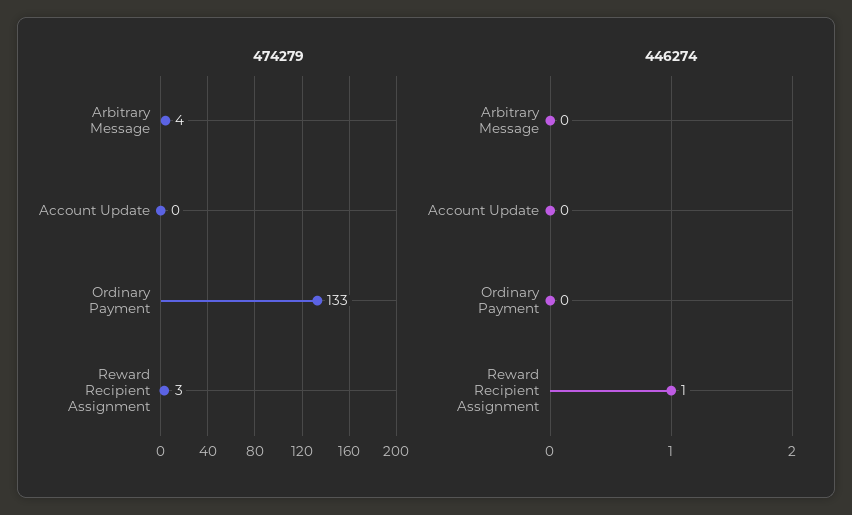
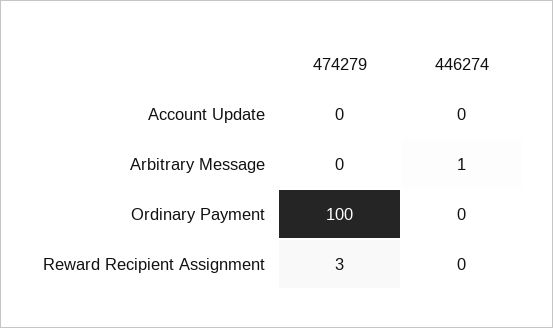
474279, Arbitrary Message: 4 -> 0
474279, Ordinary Payment: 133 -> 100
446274, Arbitrary Message: 0 -> 1
446274, Reward Recipient Assignment: 1 -> 0

